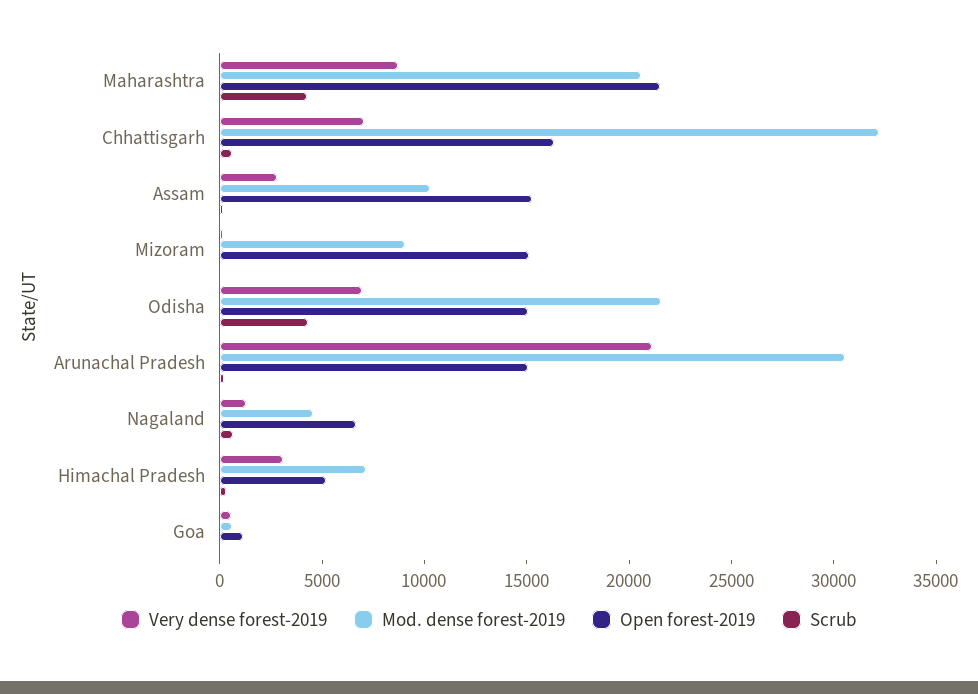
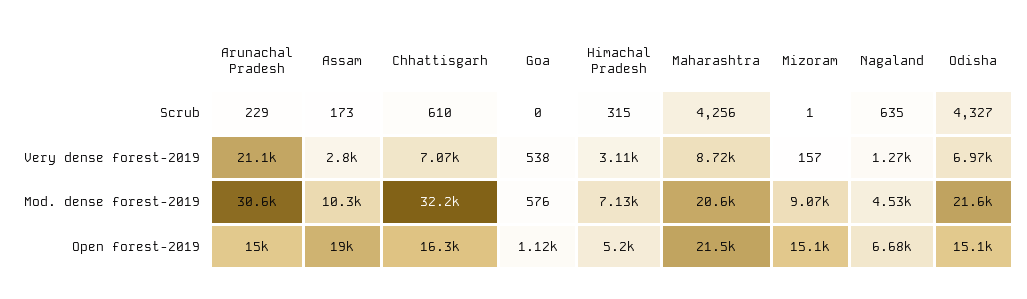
Open forest-2019, Assam: 15000 -> 19000

